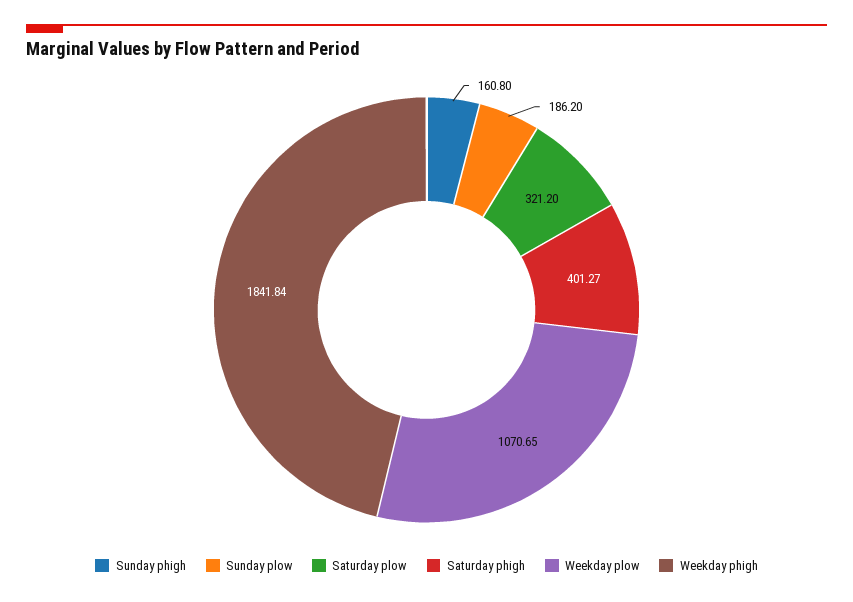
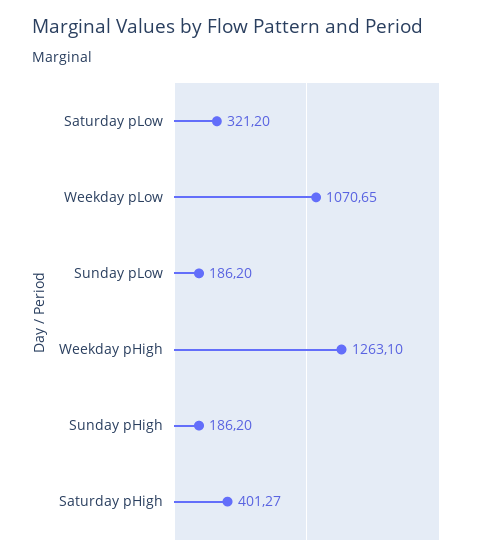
Sunday phigh: 160.8 -> 186.2
Weekday phigh: 1841.84 -> 1263.1

